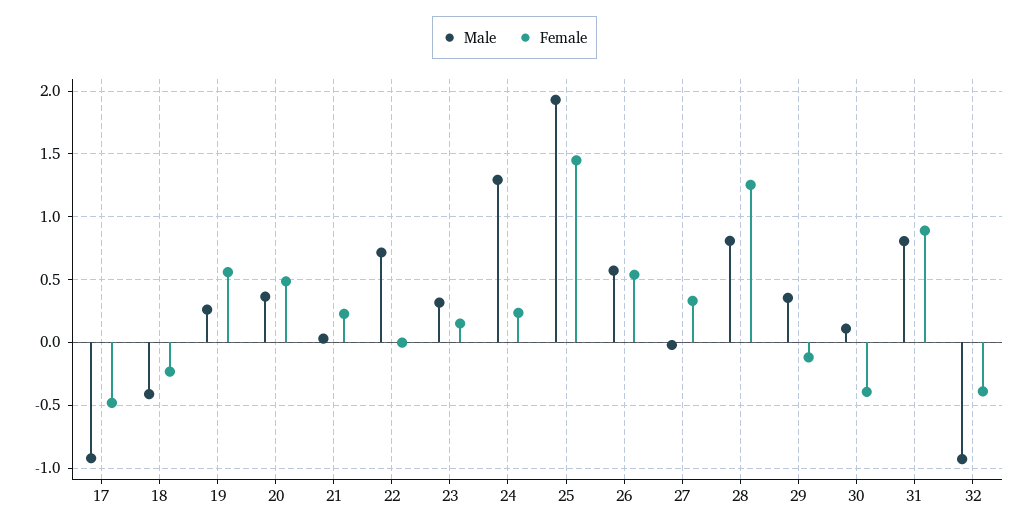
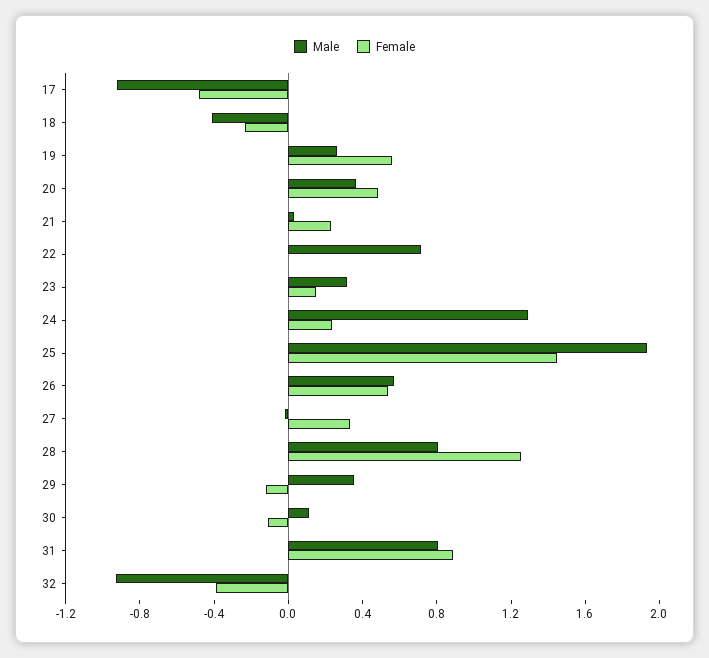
Female, 30: -0.4 -> -0.1

